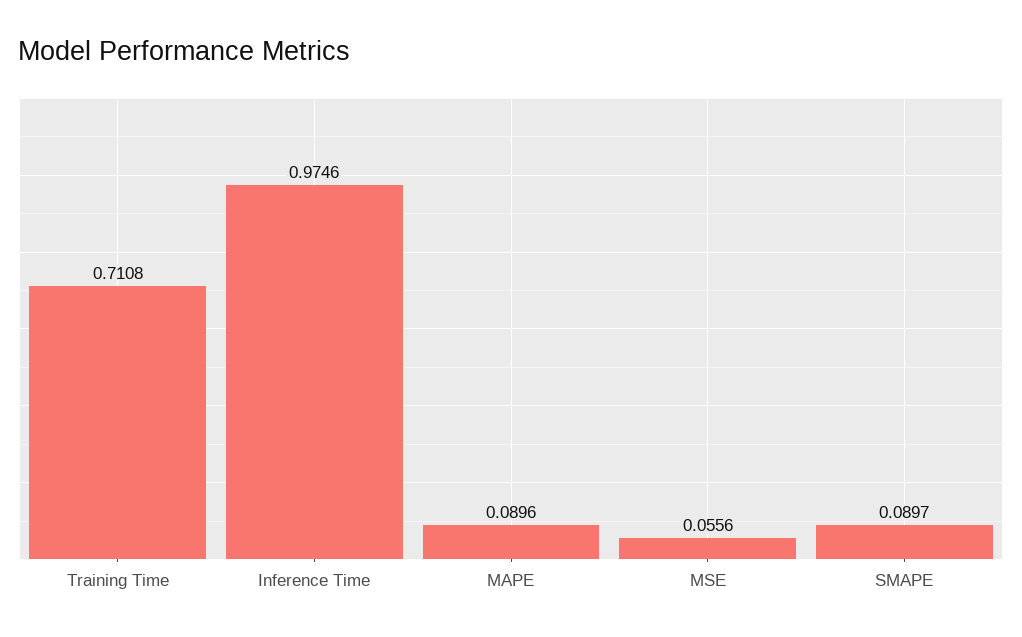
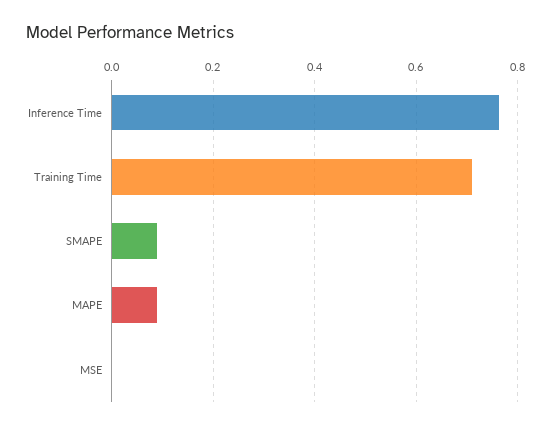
Inference Time: 0.9746 -> 0.76
MSE: 0.0556 -> 0

